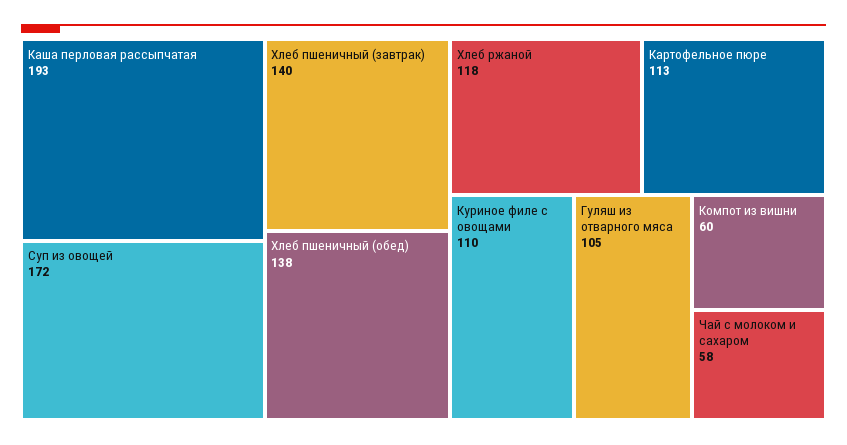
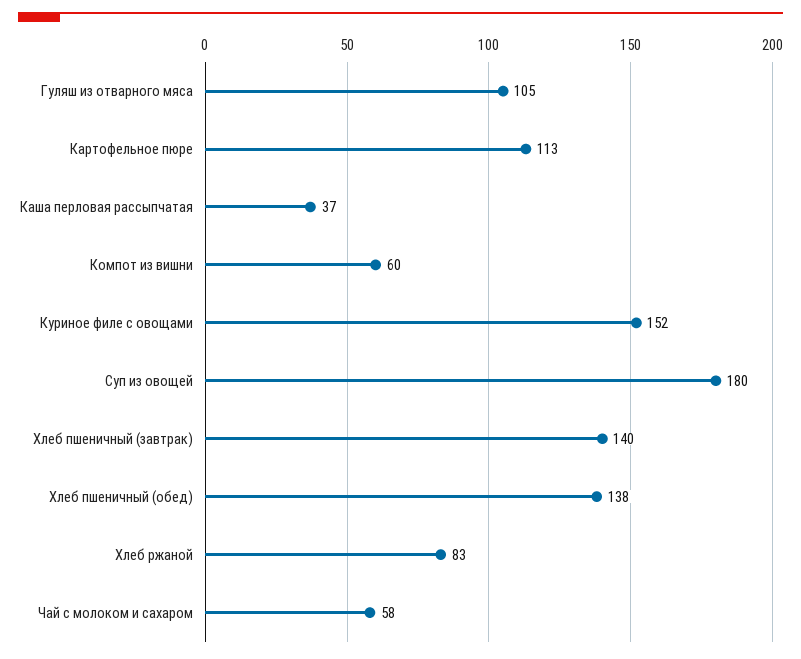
Каша перловая рассыпчатая: 193 -> 37
Суп из овощей: 172 -> 180
Хлеб ржаной: 118 -> 83
Куриное филе с овощами: 110 -> 152

